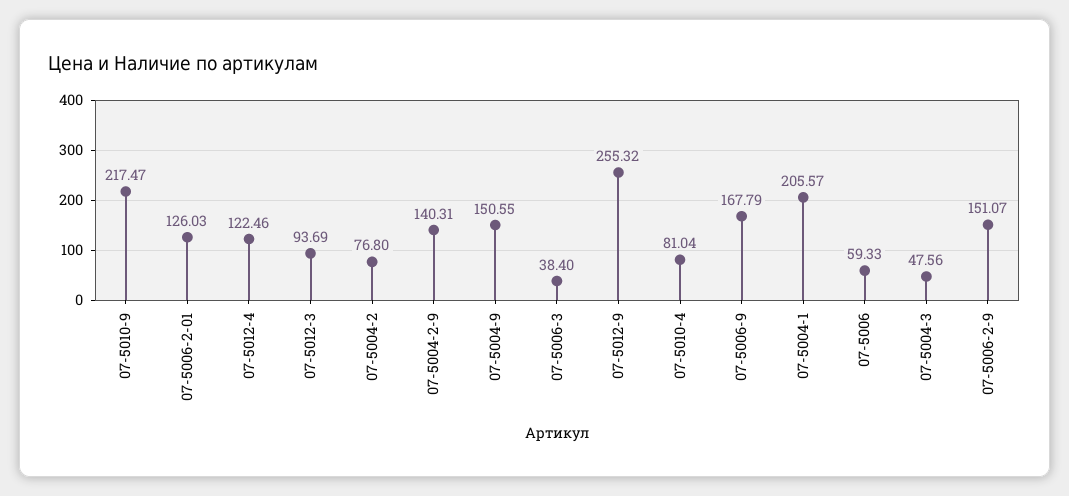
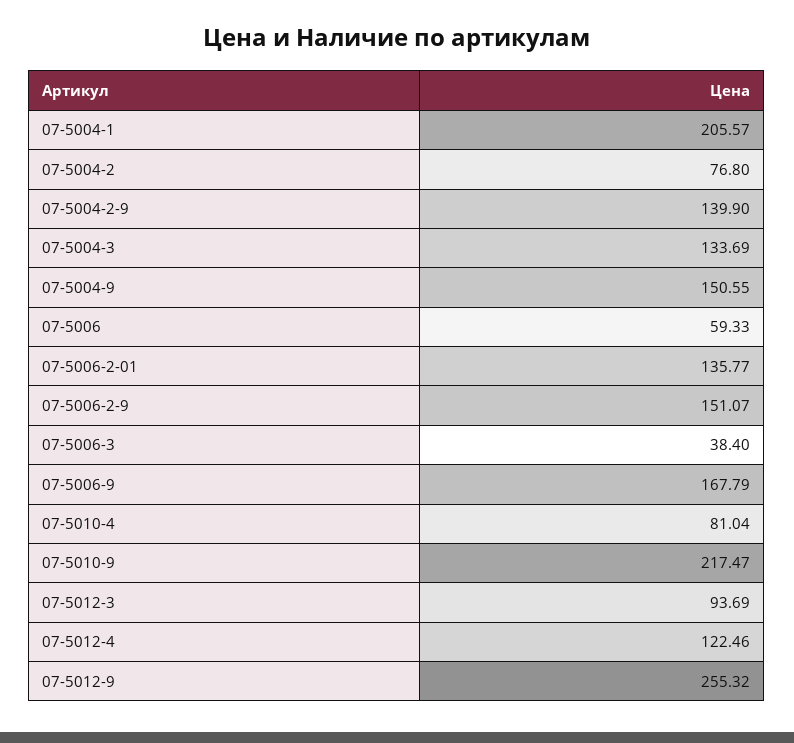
07-5006-2-01: 126.03 -> 135.77
07-5004-2-9: 140.31 -> 139.9
07-5004-3: 47.56 -> 133.69

